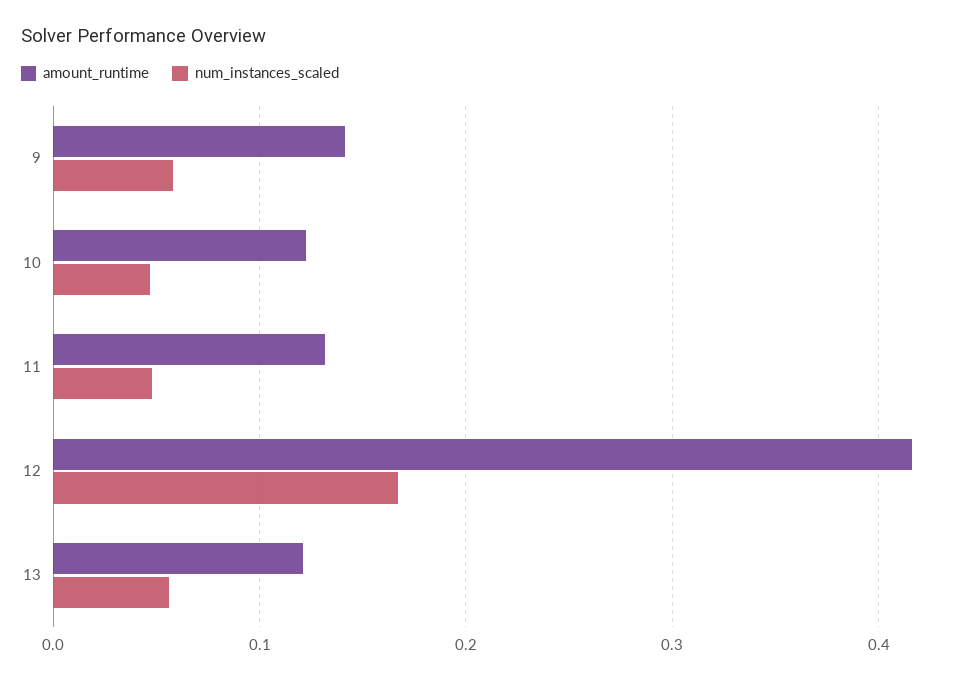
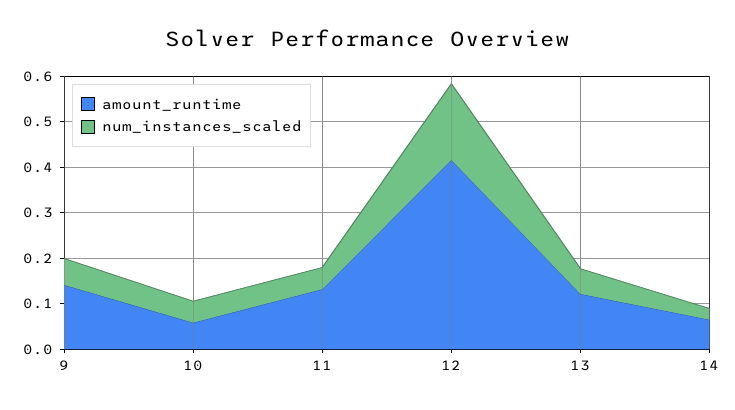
amount_runtime, 10: 0.12 -> 0.06
amount_runtime, 14: none -> 0.06
num_instances_scaled, 14: none -> 0.02

